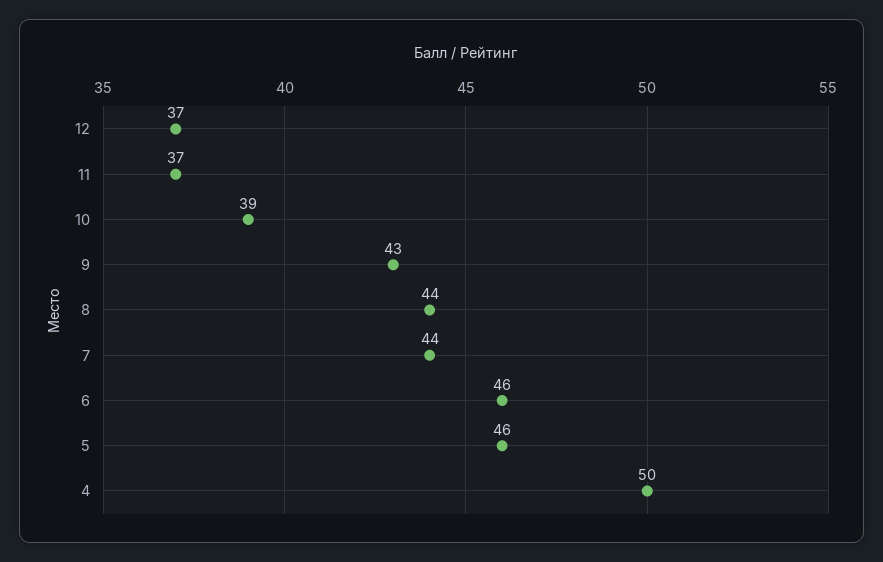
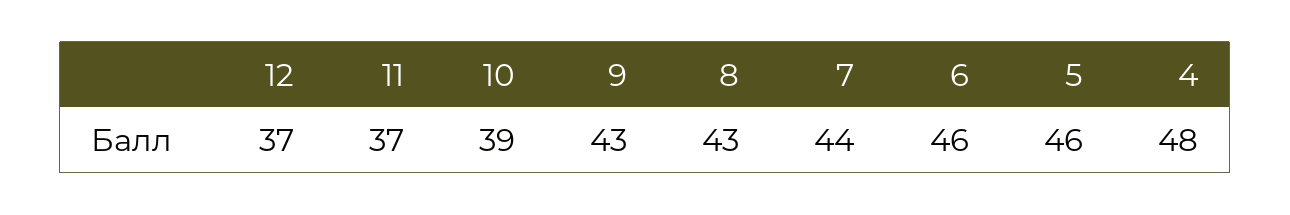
8: 44 -> 43
4: 50 -> 48

